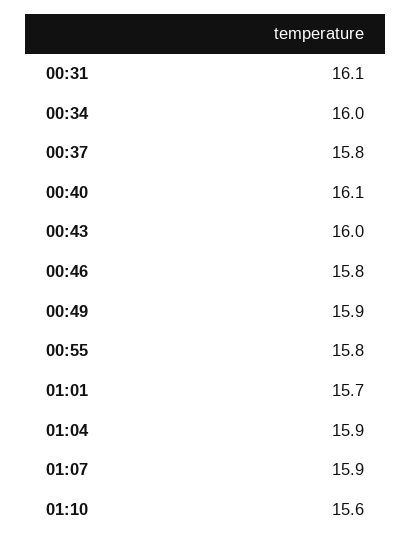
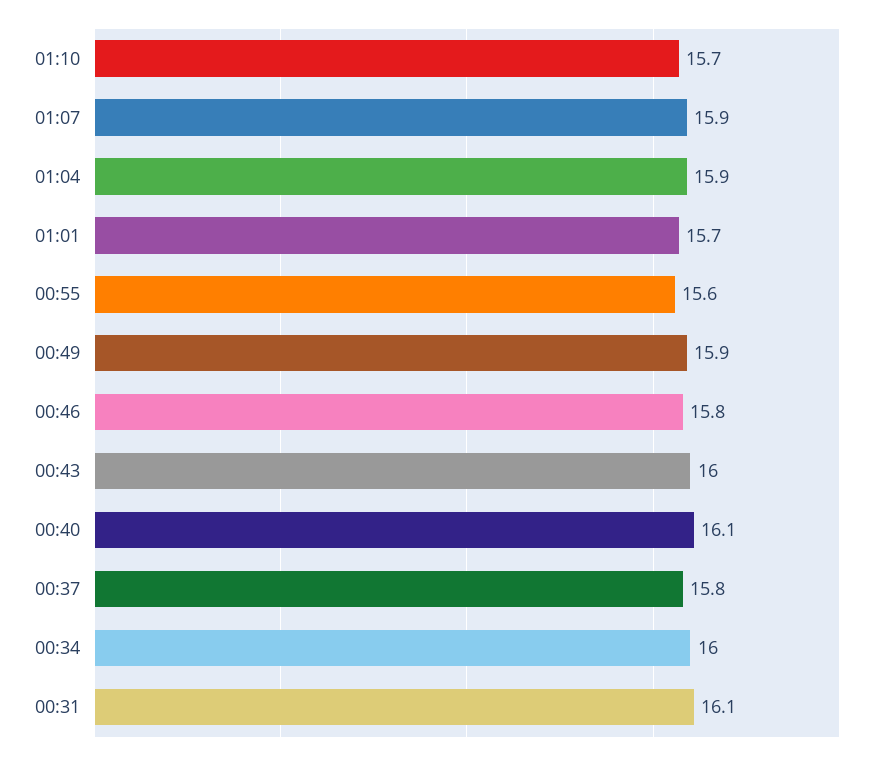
00:55: 15.8 -> 15.6
01:10: 15.6 -> 15.7

